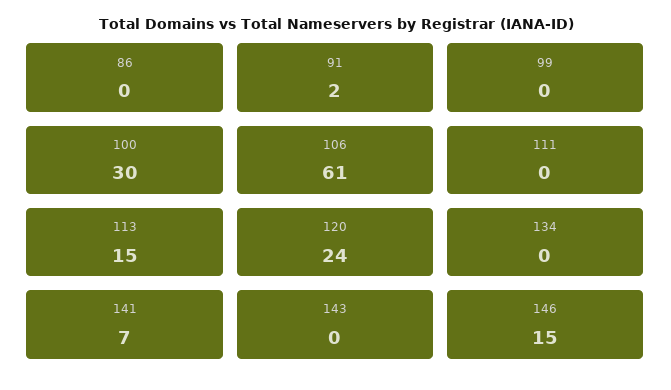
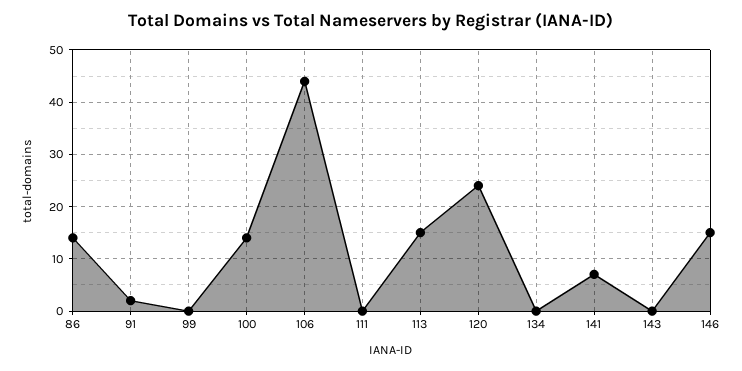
86: 0 -> 15
100: 30 -> 15
106: 61 -> 45

